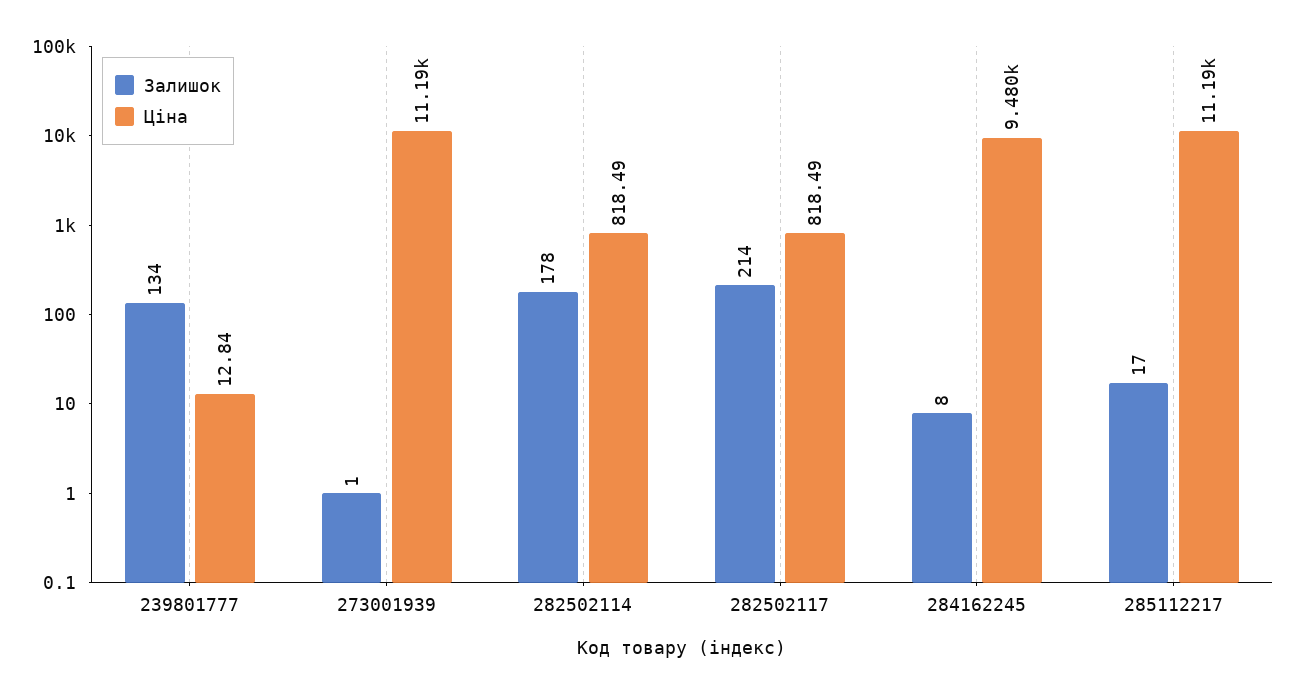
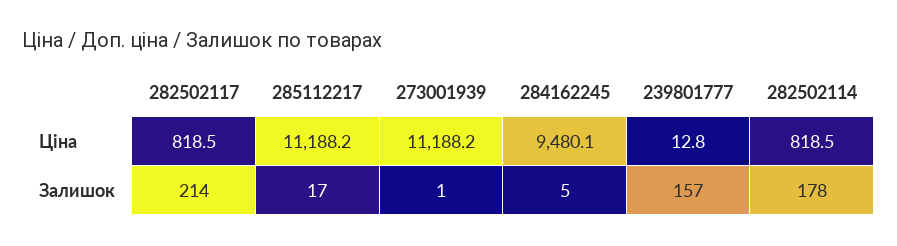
Залишок, 239801777: 134 -> 157
Залишок, 284162245: 8 -> 5

